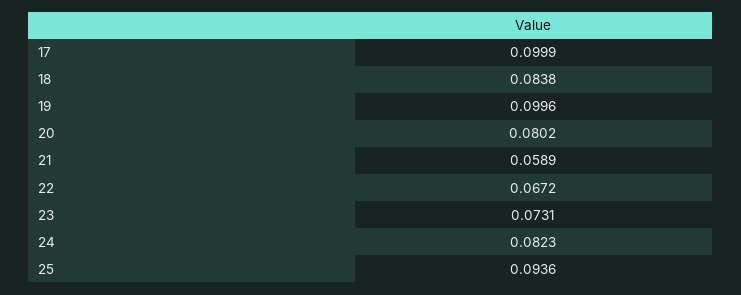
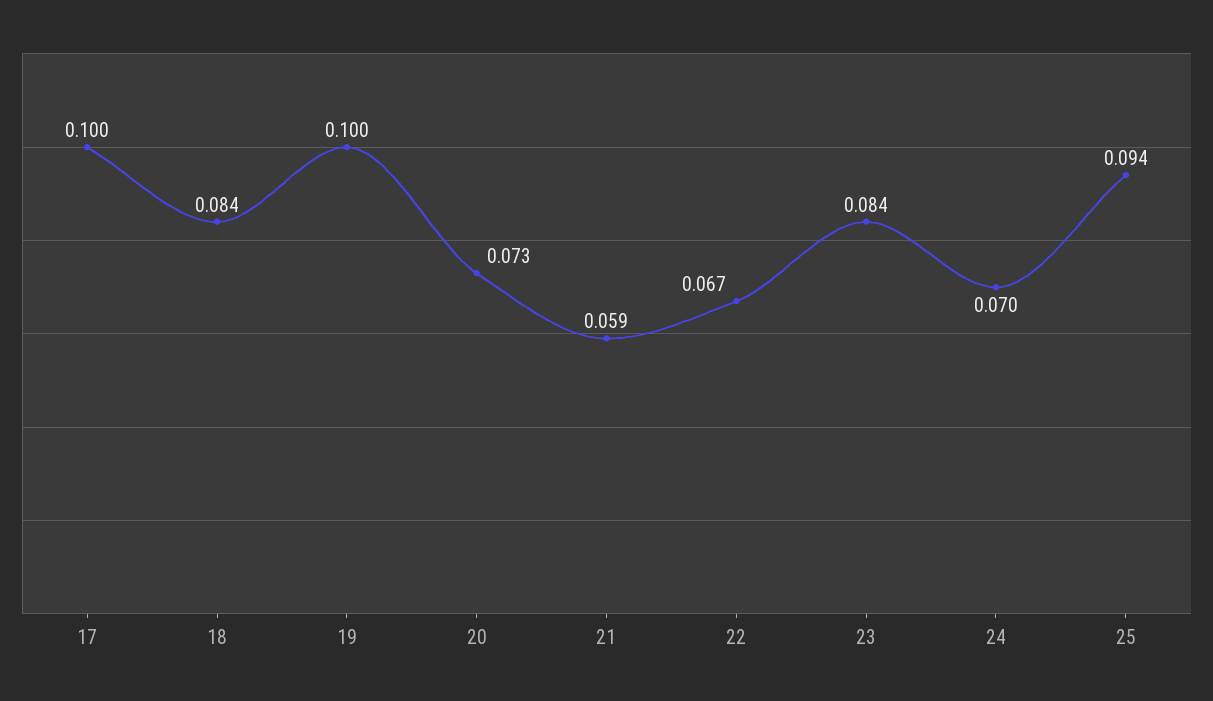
20: 0.0802 -> 0.073
23: 0.0731 -> 0.084
24: 0.0823 -> 0.07

